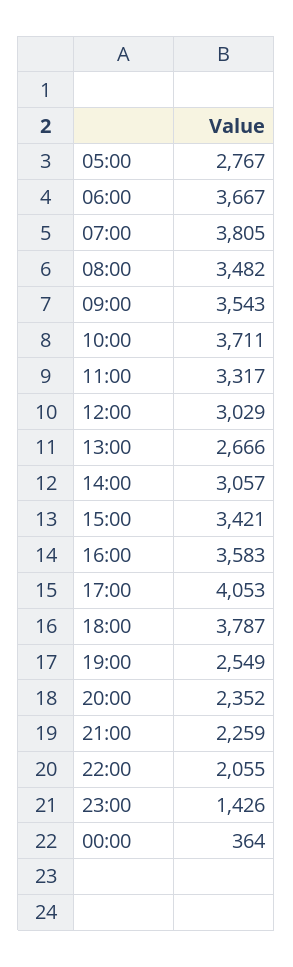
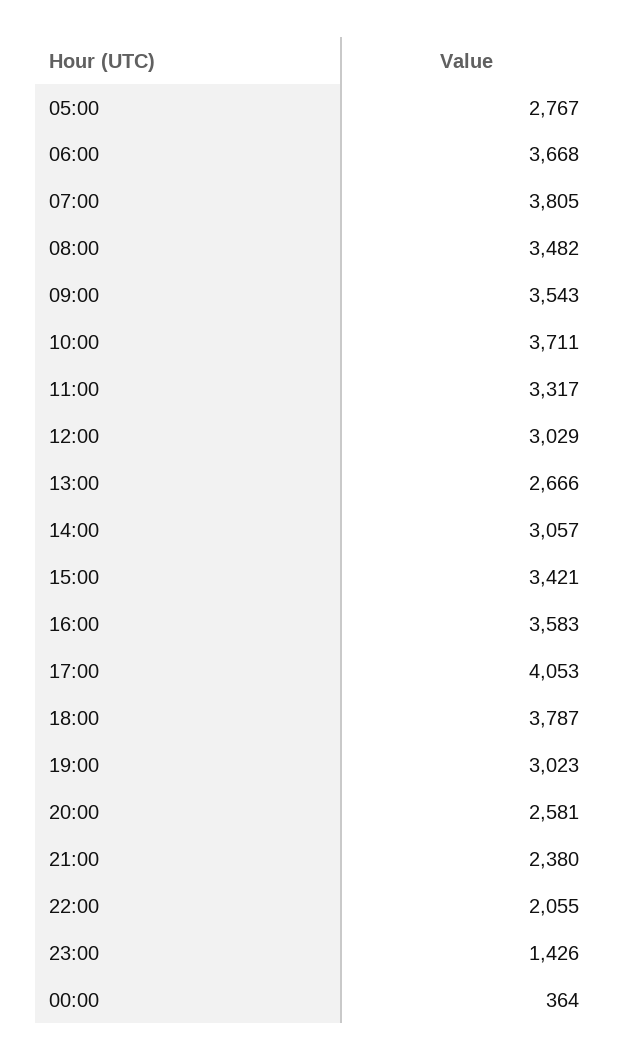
06:00: 3667 -> 3668
19:00: 2549 -> 3023
20:00: 2352 -> 2581
21:00: 2259 -> 2380

